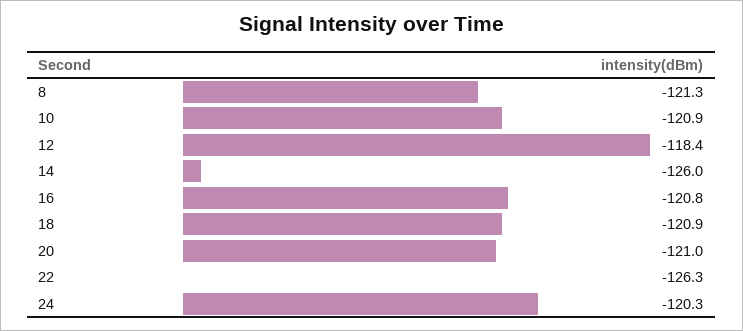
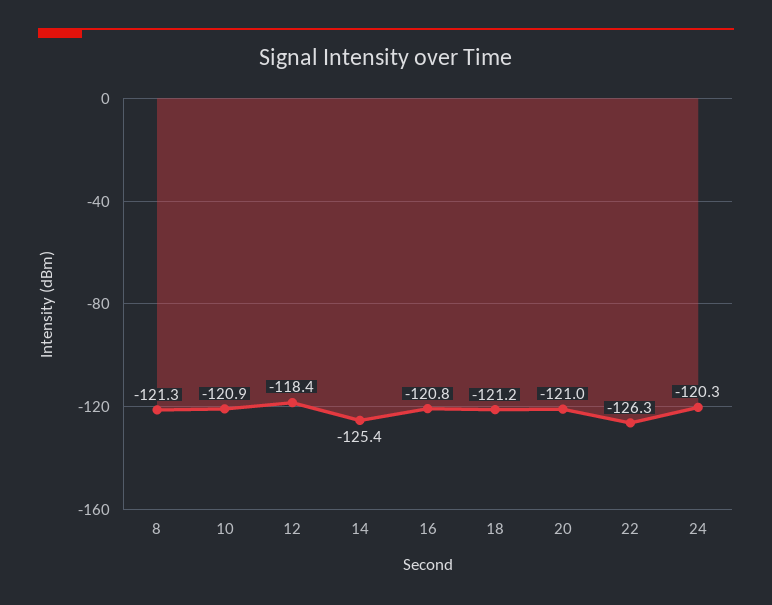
14: -126 -> -125.4
18: -120.9 -> -121.2

